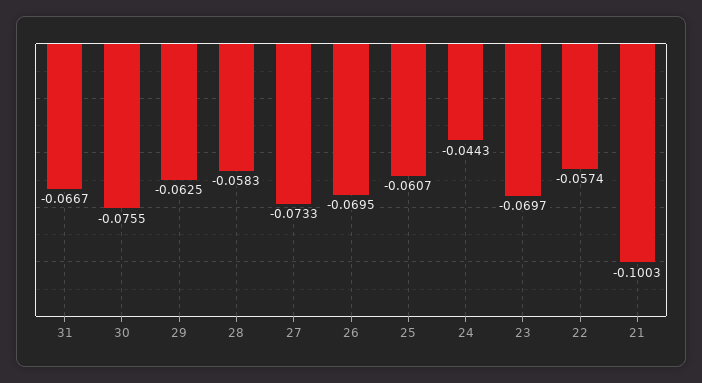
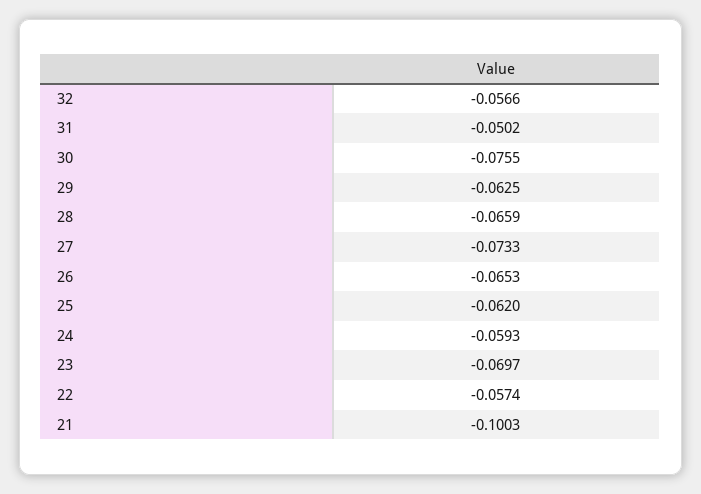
31: -0.0667 -> -0.0502
28: -0.0583 -> -0.0659
26: -0.0695 -> -0.0653
25: -0.0607 -> -0.062
24: -0.0443 -> -0.0593
32: none -> -0.0566

